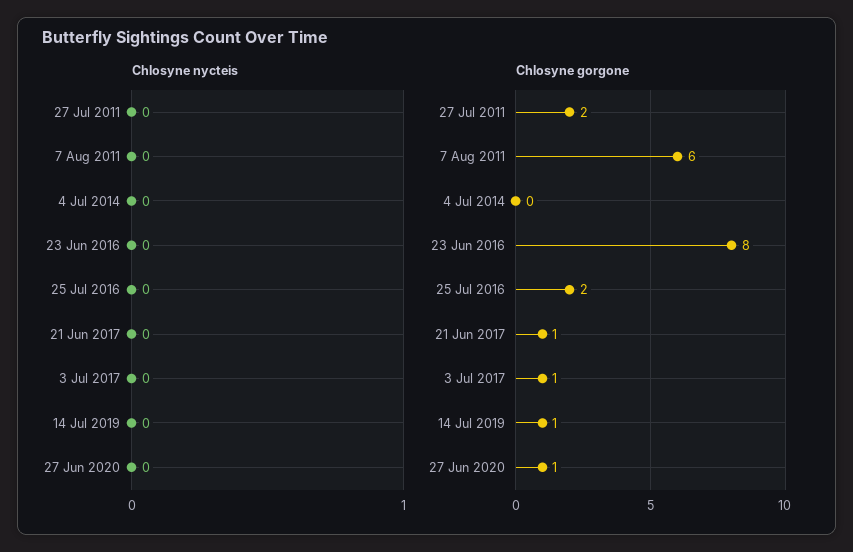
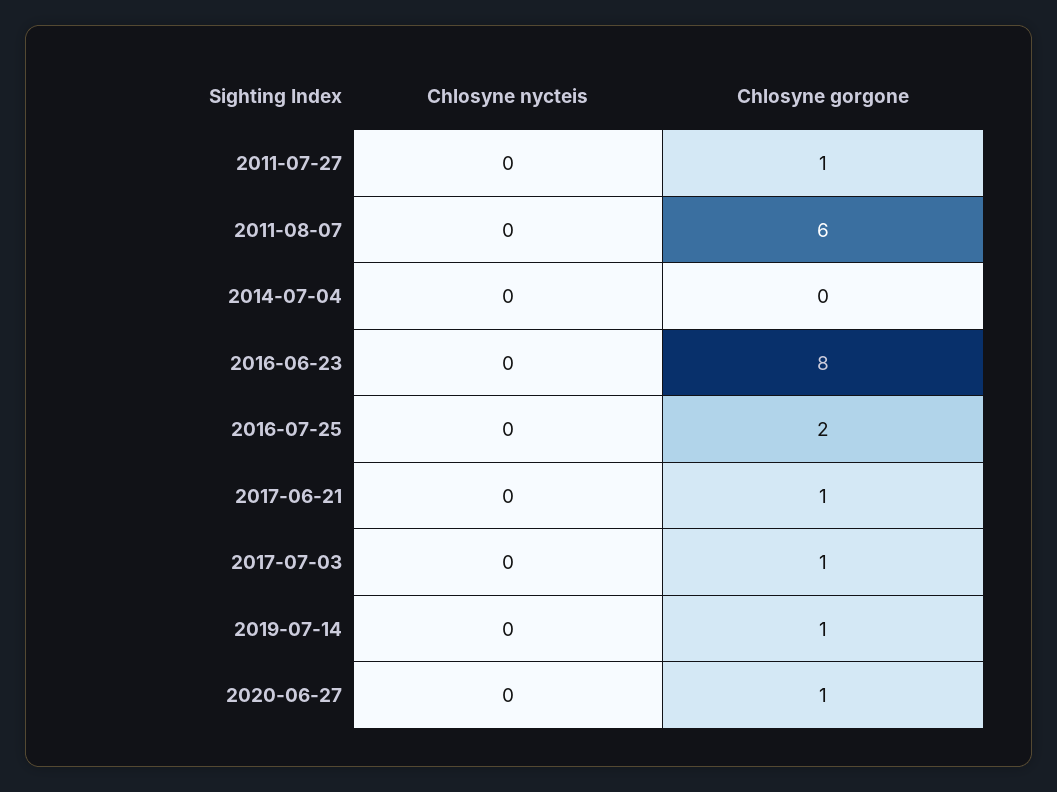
Chlosyne gorgone, 27 Jul 2011: 2 -> 1

